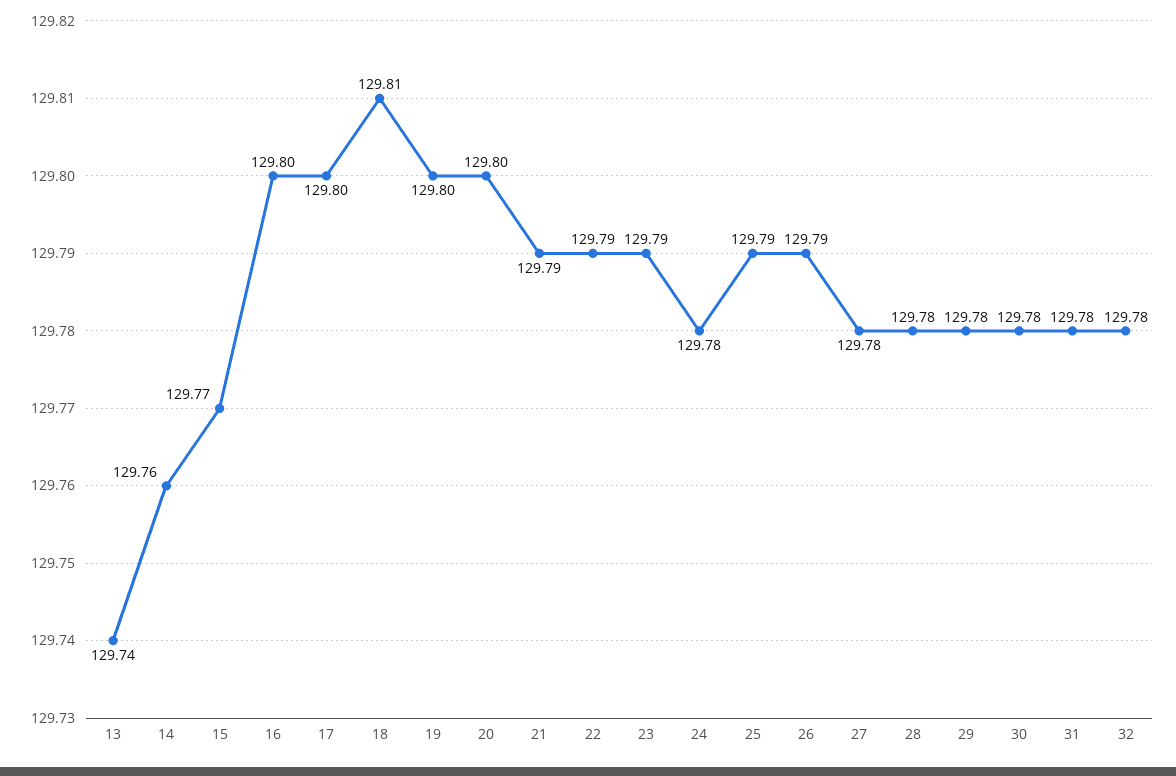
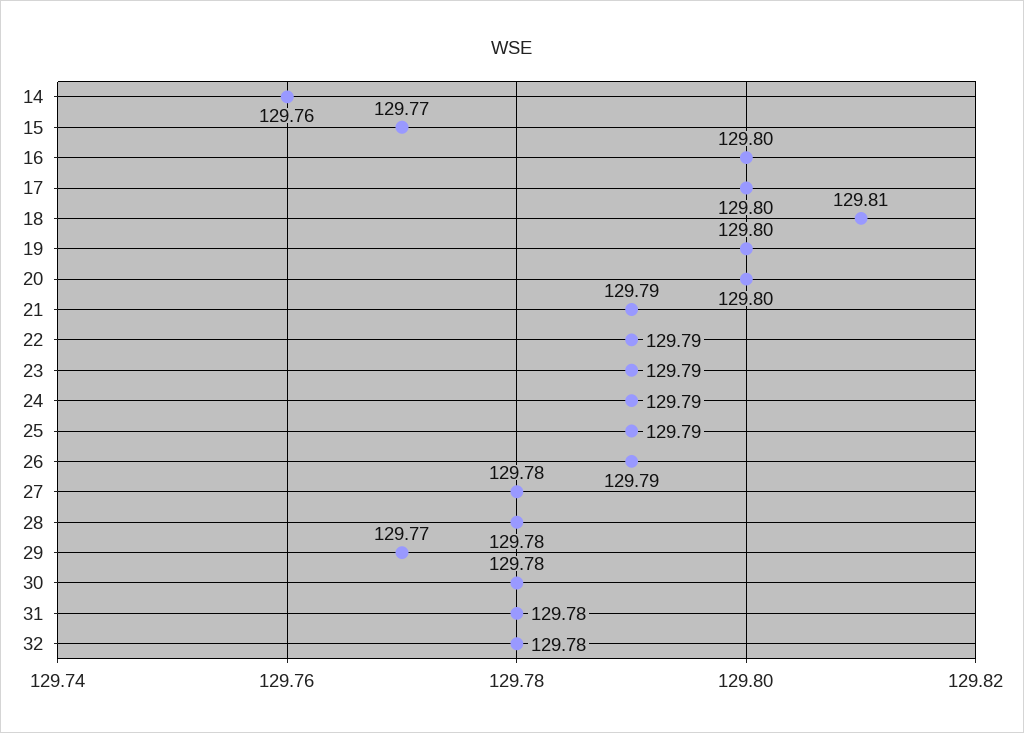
13: 129.74 -> none
24: 129.78 -> 129.79
29: 129.78 -> 129.77

